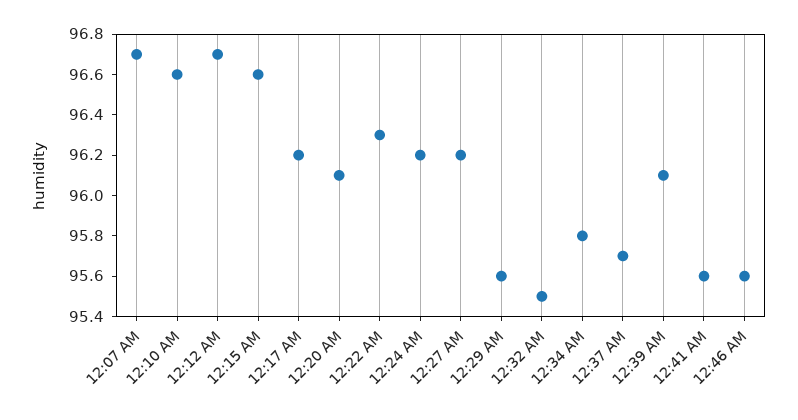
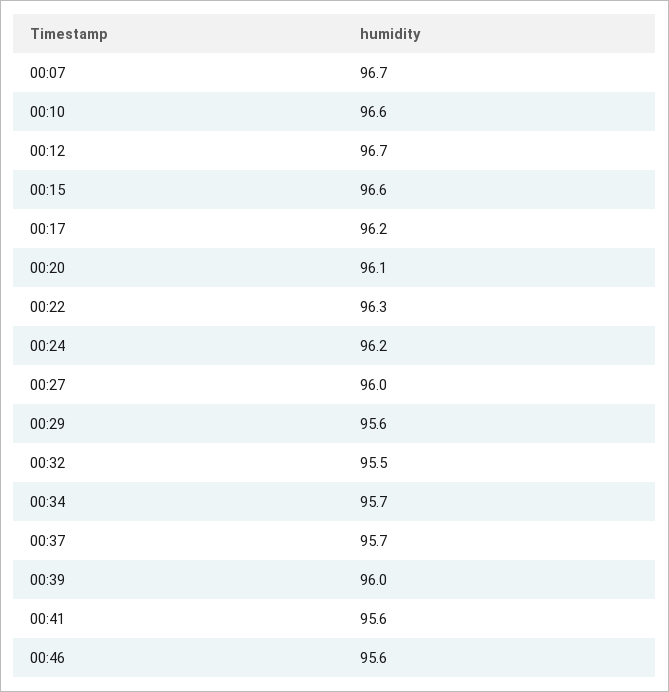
12:27 AM: 96.2 -> 96
12:34 AM: 95.8 -> 95.7
12:39 AM: 96.1 -> 96

